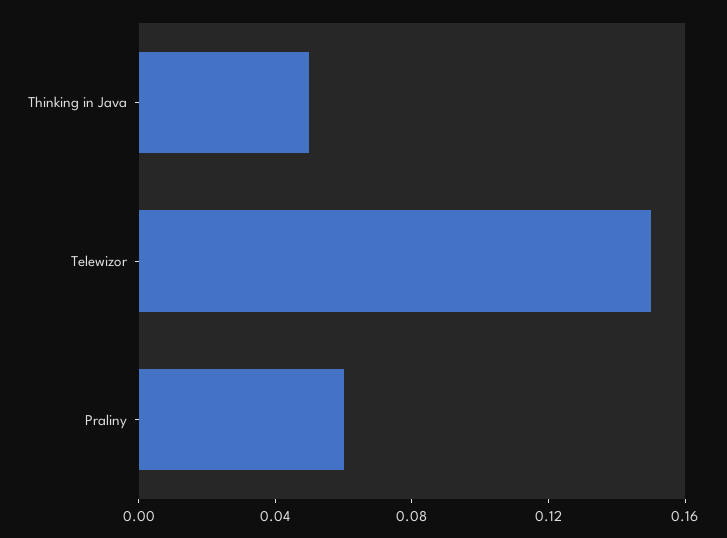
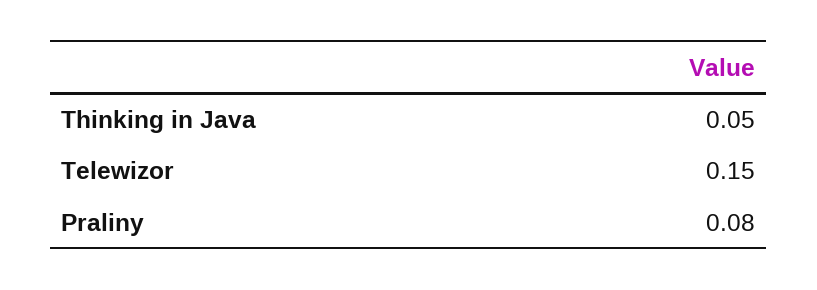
Praliny: 0.06 -> 0.08

